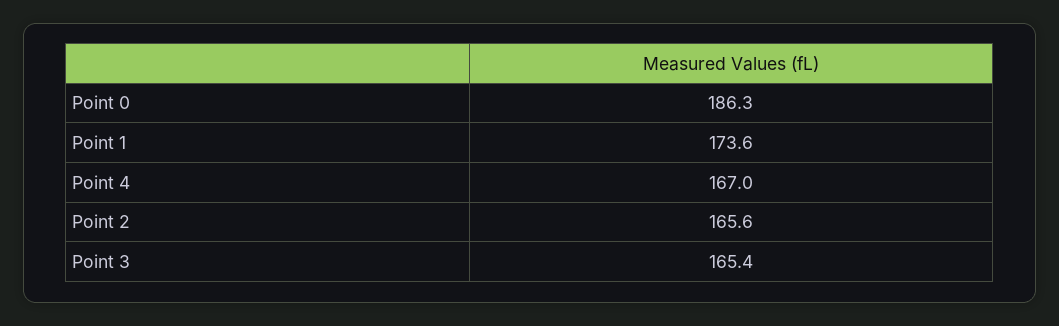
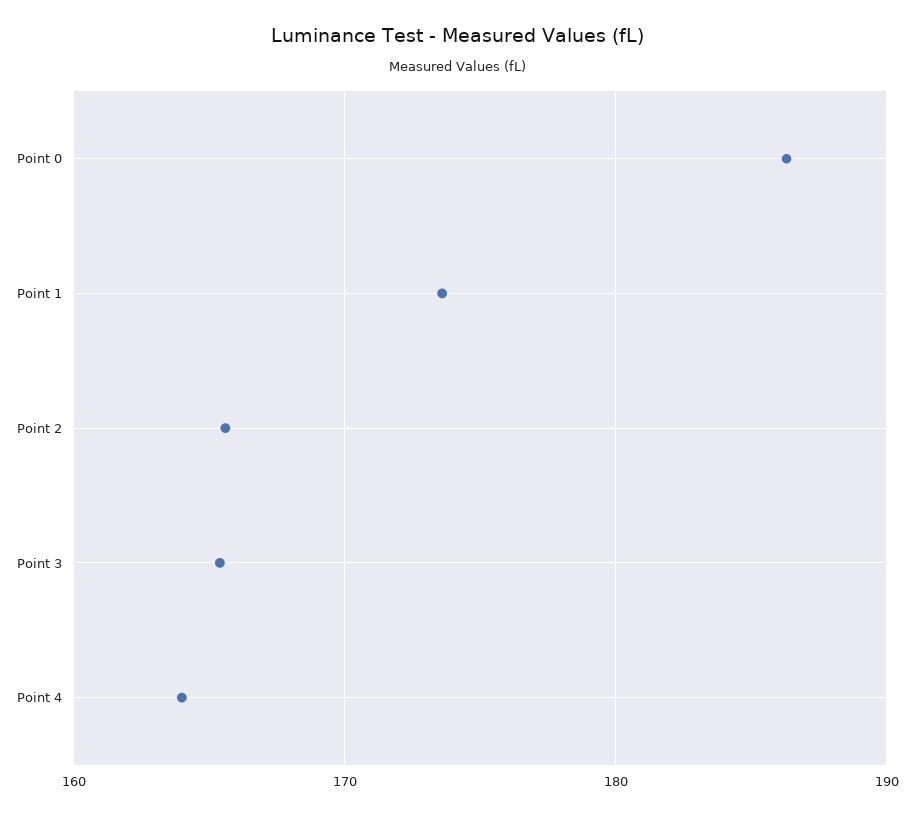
Point 4: 167 -> 164

